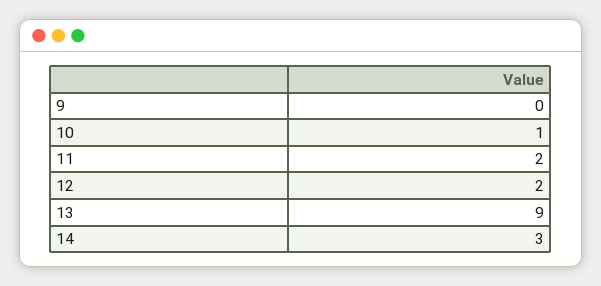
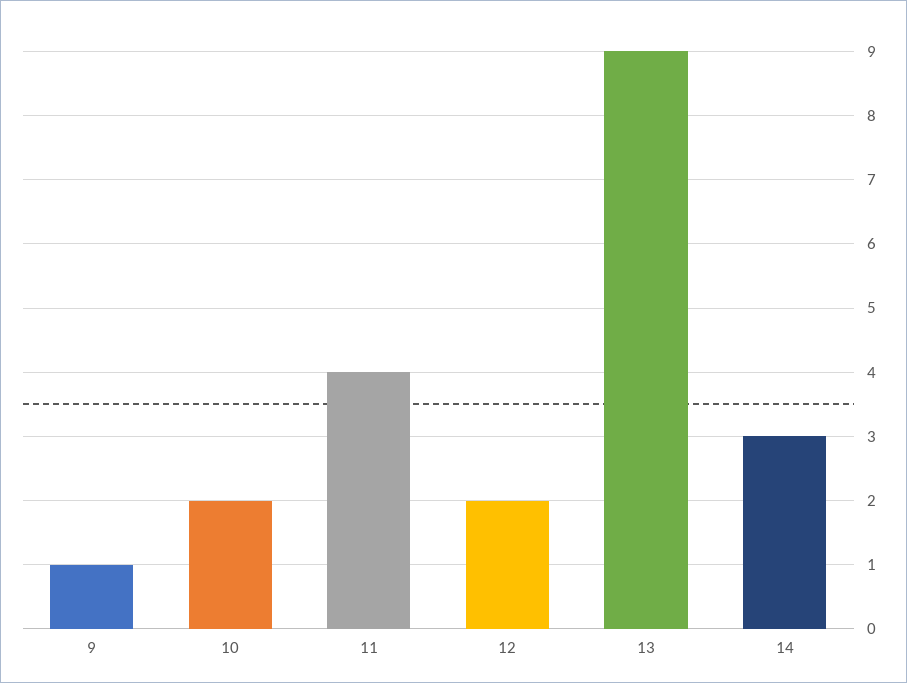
9: 0 -> 1
10: 1 -> 2
11: 2 -> 4

